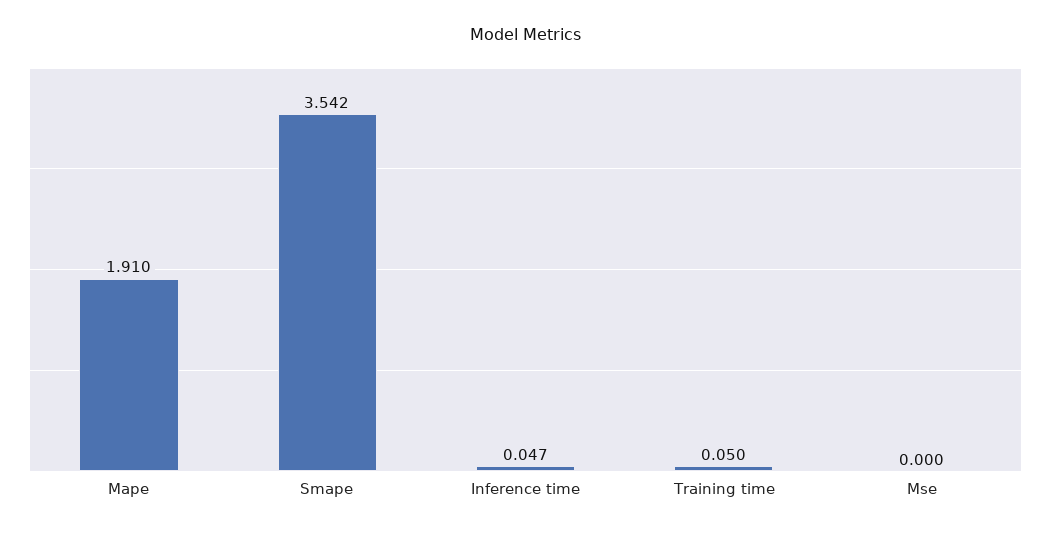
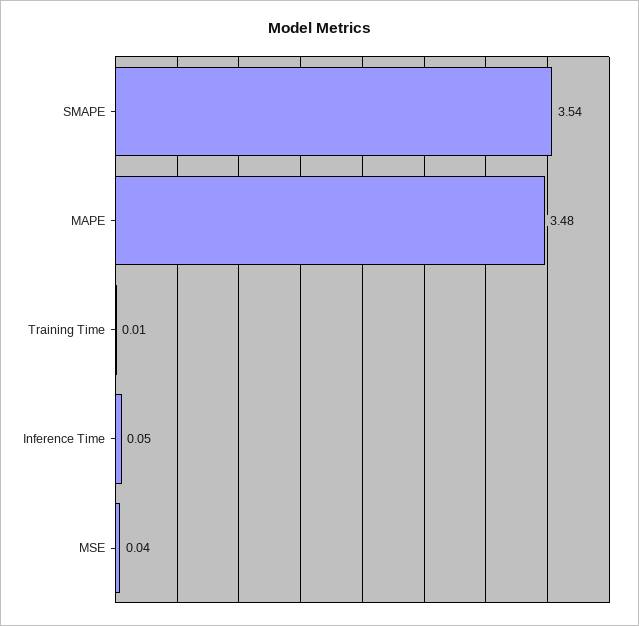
Mape: 1.91 -> 3.48
Training time: 0.05 -> 0.01
Mse: 0 -> 0.04

